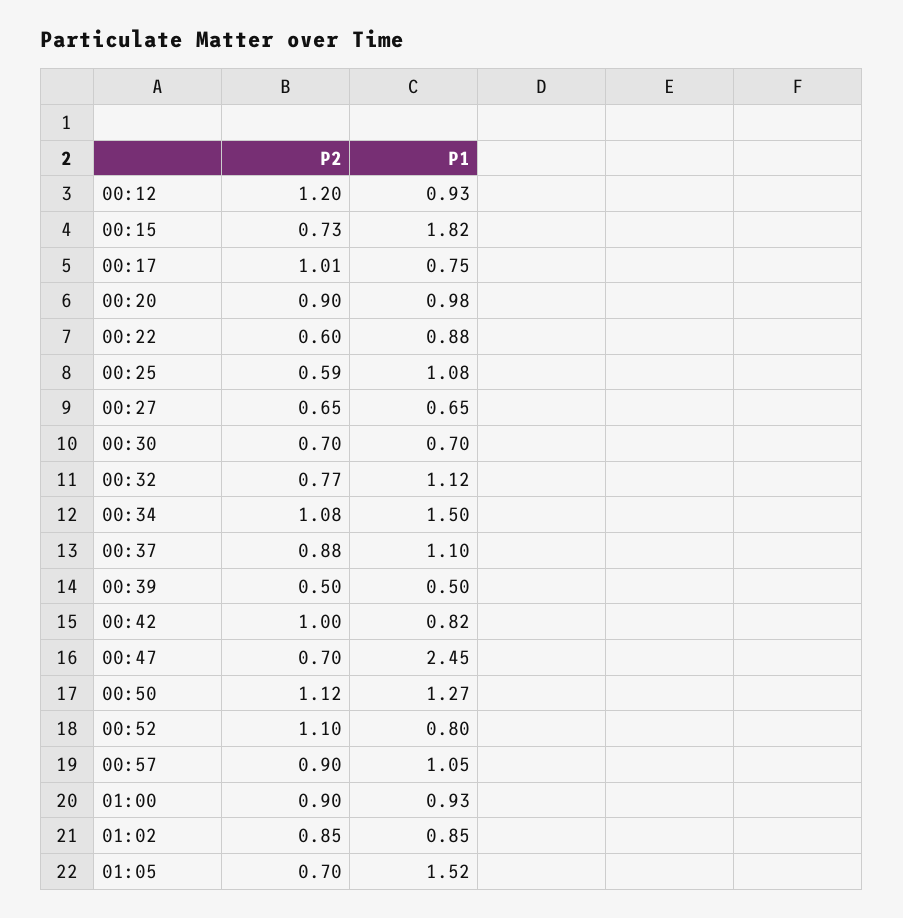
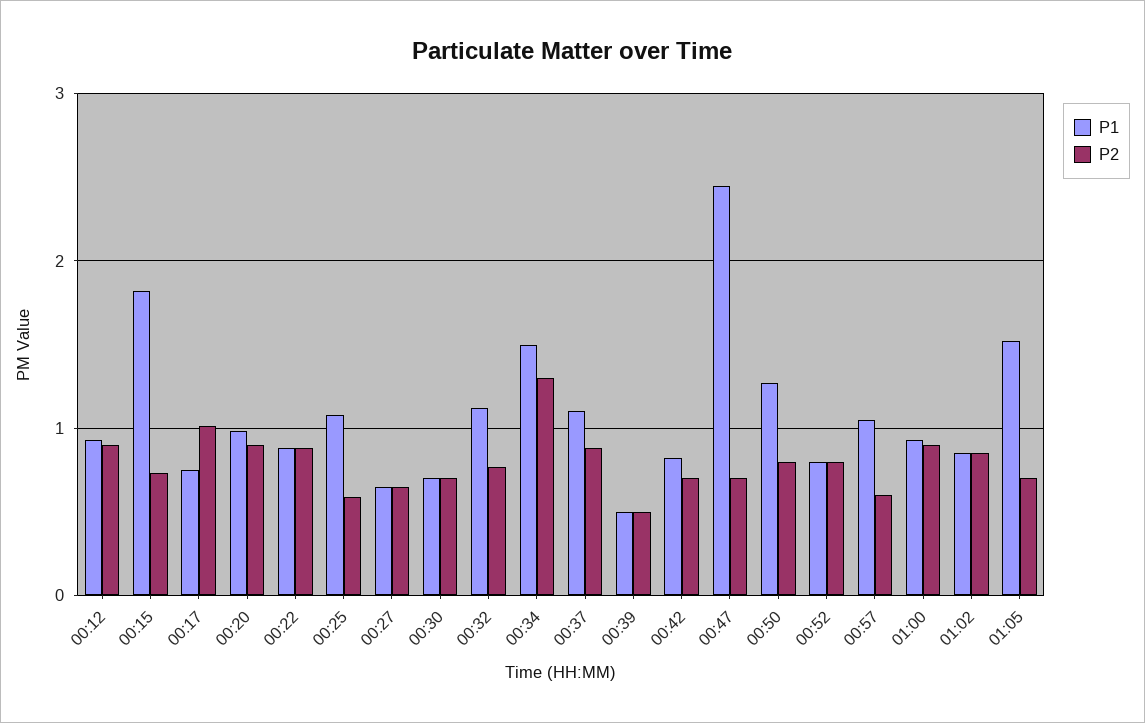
P2, 00:12: 1.2 -> 0.9
P2, 00:22: 0.6 -> 0.9
P2, 00:34: 1.08 -> 1.3
P2, 00:42: 1 -> 0.7
P2, 00:50: 1.12 -> 0.8
P2, 00:52: 1.1 -> 0.8
P2, 00:57: 0.9 -> 0.6

